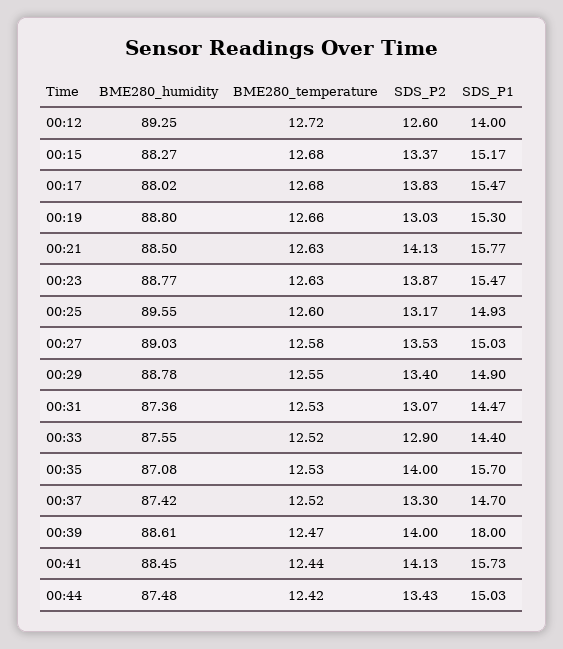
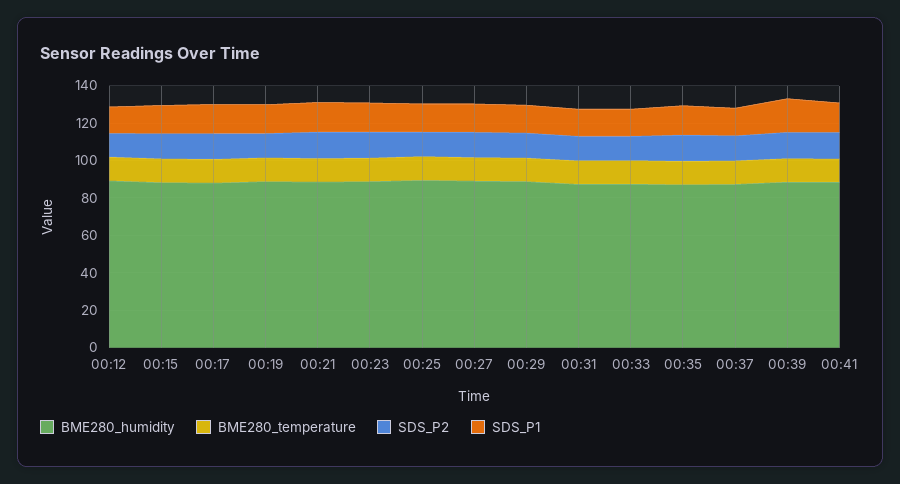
BME280_humidity, 00:44: 87.48 -> none
BME280_temperature, 00:44: 12.42 -> none
SDS_P2, 00:44: 13.43 -> none
SDS_P1, 00:44: 15.03 -> none

